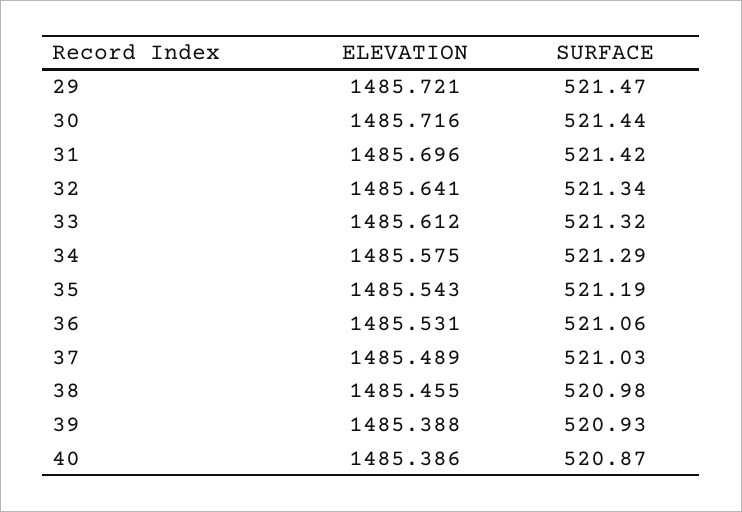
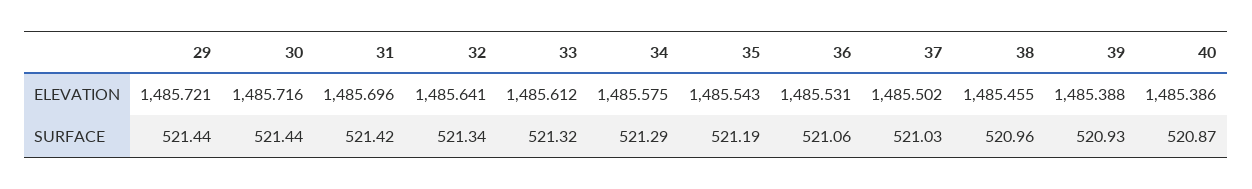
SURFACE, 29: 521.47 -> 521.44
ELEVATION, 37: 1485.489 -> 1485.502
SURFACE, 38: 520.98 -> 520.96

